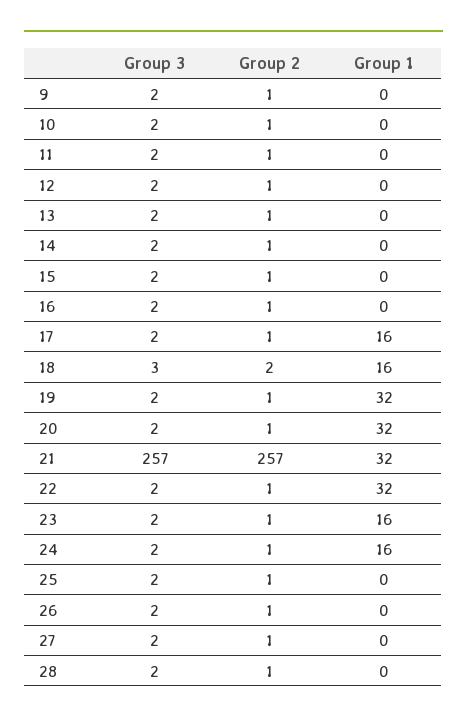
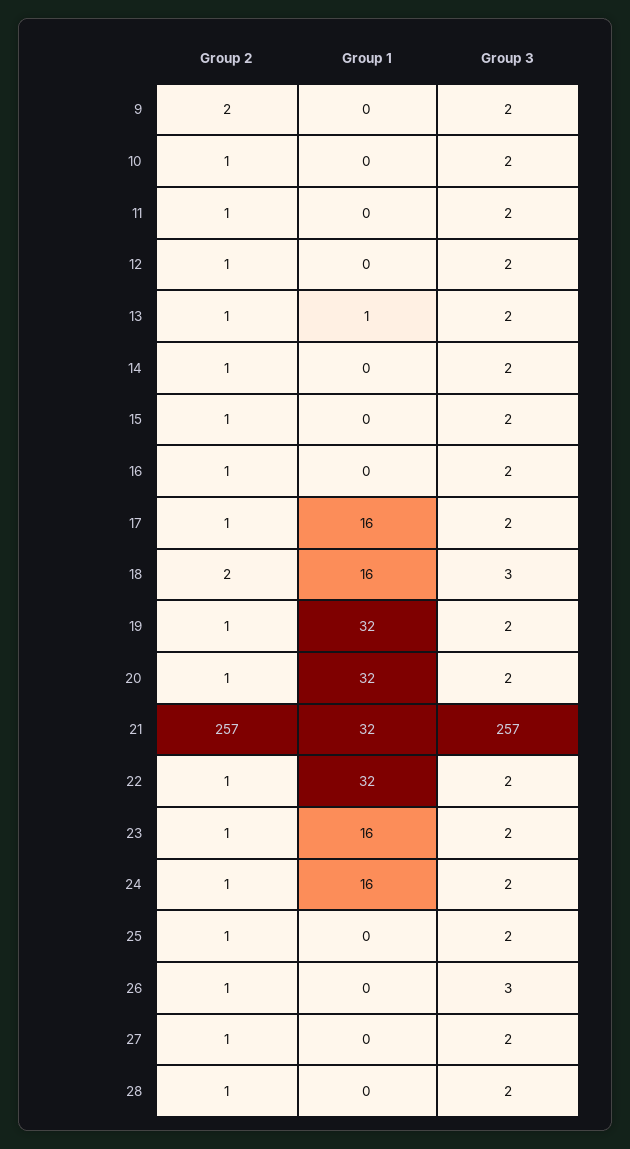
Group 2, 9: 1 -> 2
Group 1, 13: 0 -> 1
Group 3, 26: 2 -> 3

